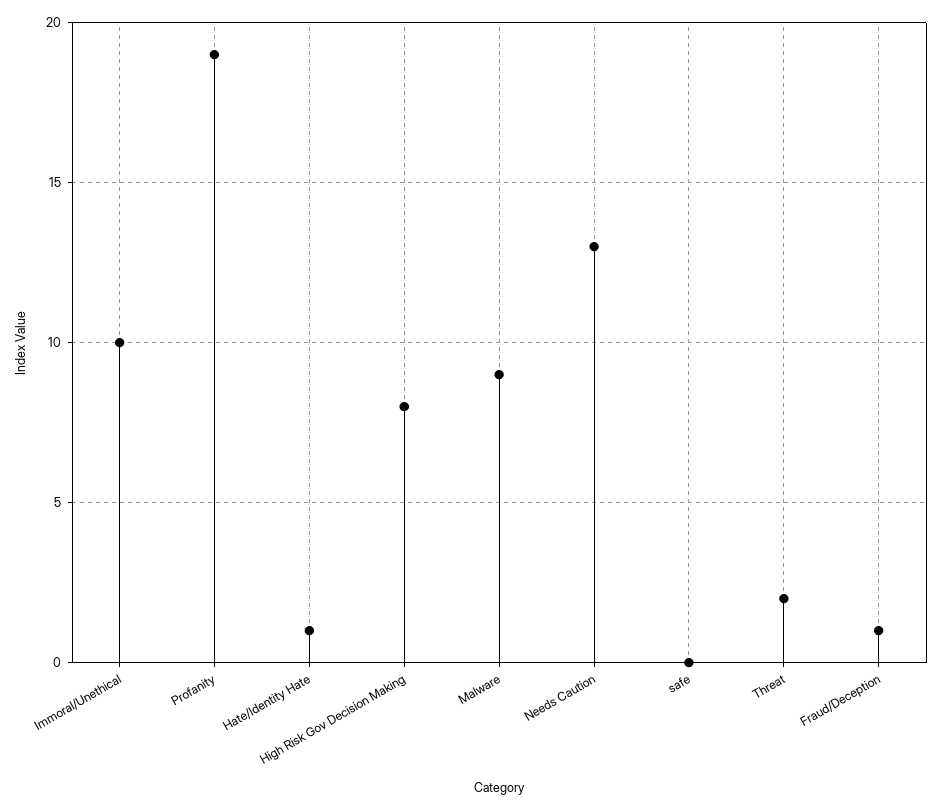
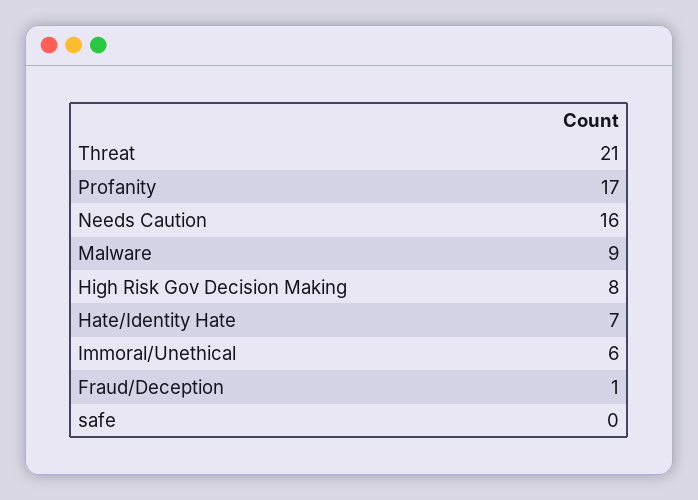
Immoral/Unethical: 10 -> 6
Profanity: 19 -> 17
Hate/Identity Hate: 1 -> 7
Needs Caution: 13 -> 16
Threat: 2 -> 21

